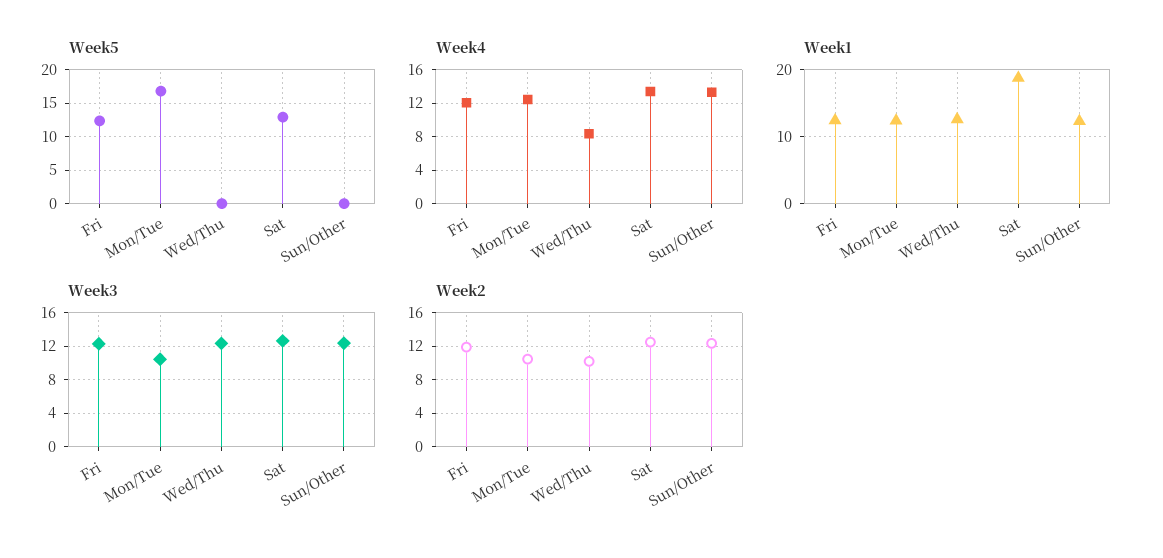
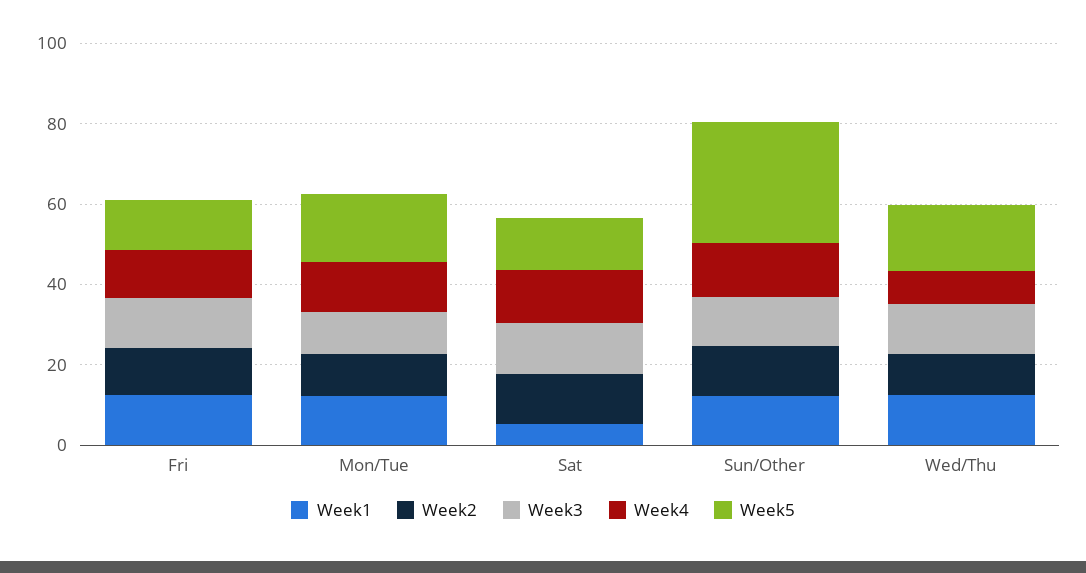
Week5, Wed/Thu: 0 -> 15
Week5, Sun/Other: 0 -> 30
Week1, Sat: 19 -> 5

